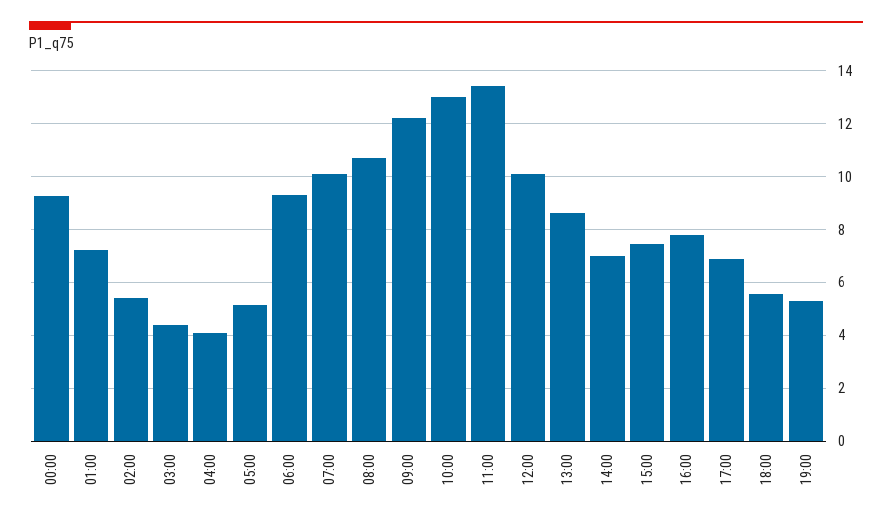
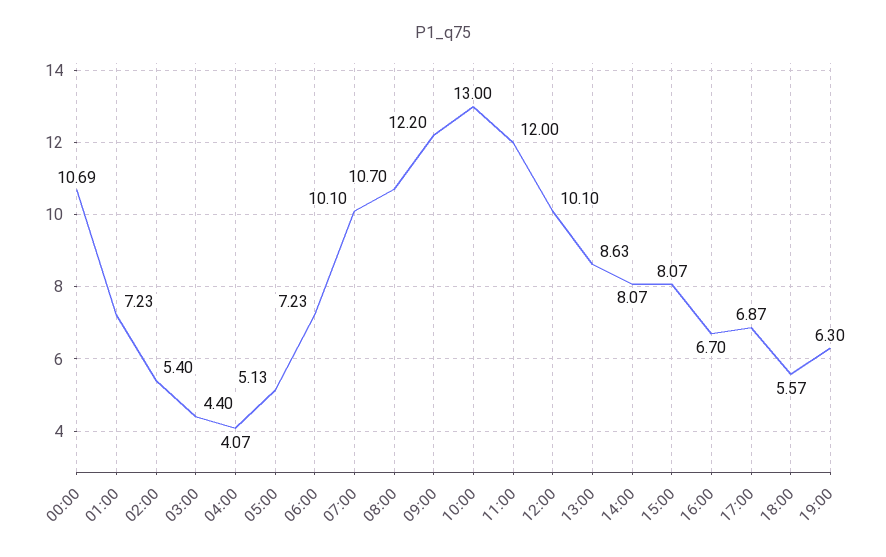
00:00: 9.25 -> 10.69
06:00: 9.25 -> 7.23
11:00: 13.5 -> 12
14:00: 7 -> 8.07
15:00: 7.5 -> 8.07
16:00: 7.75 -> 6.7
19:00: 5.25 -> 6.3

